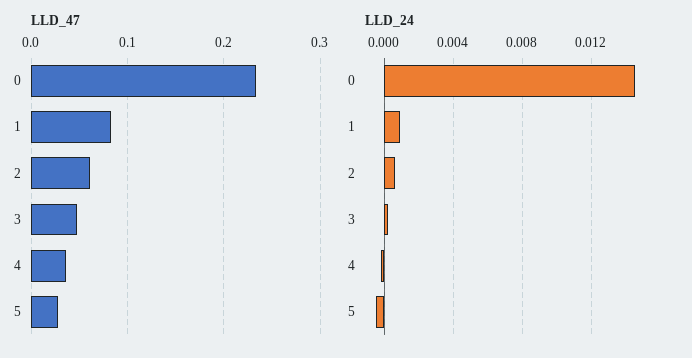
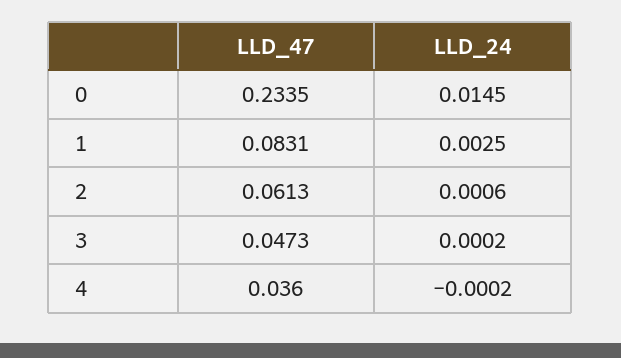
LLD_47, 5: 0.03 -> none
LLD_24, 1: 0.001 -> 0.0025
LLD_24, 5: -0.0005 -> none

